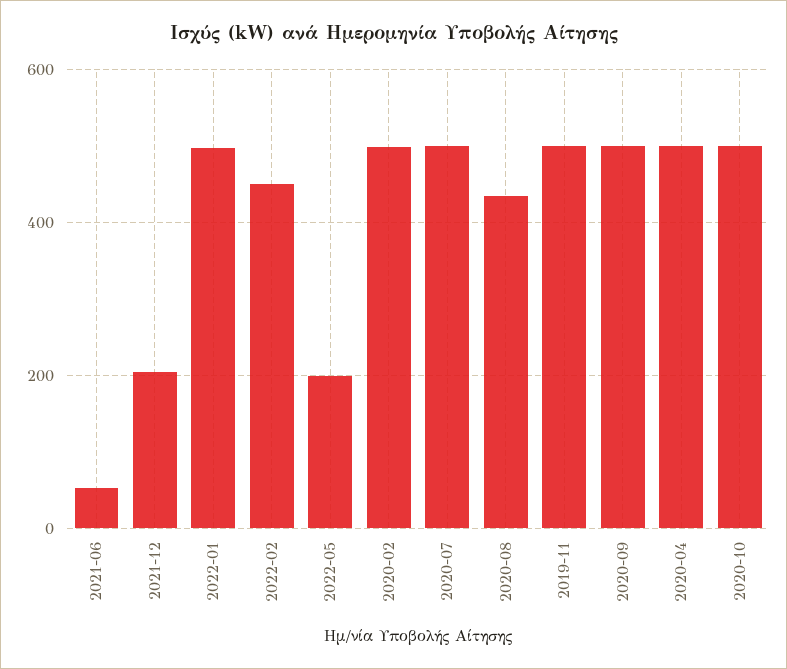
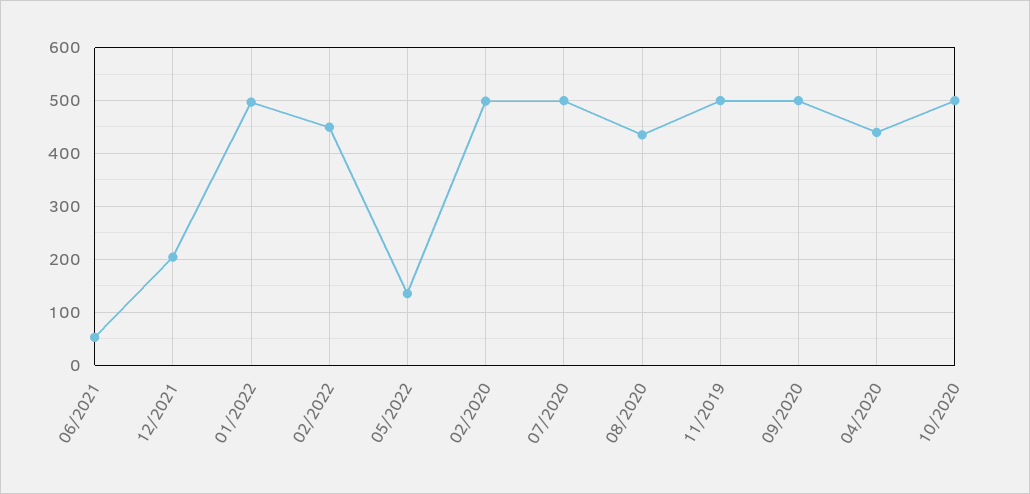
2022-05: 200 -> 140
2020-04: 500 -> 440

